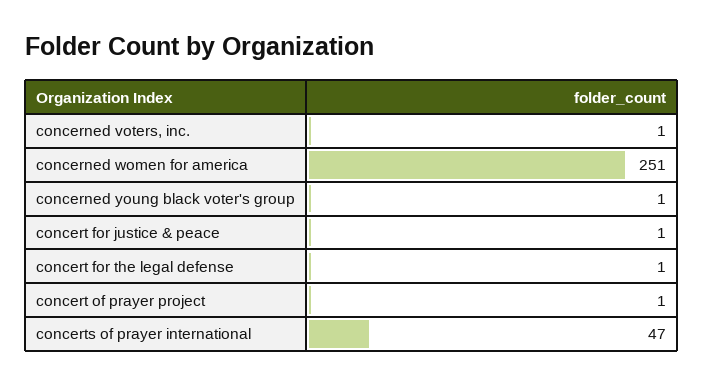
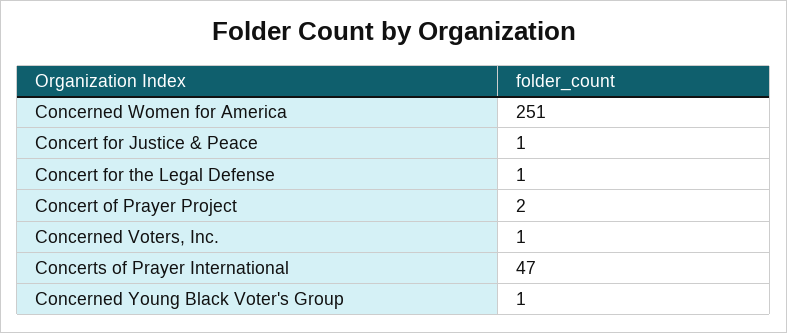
concert of prayer project: 1 -> 2

